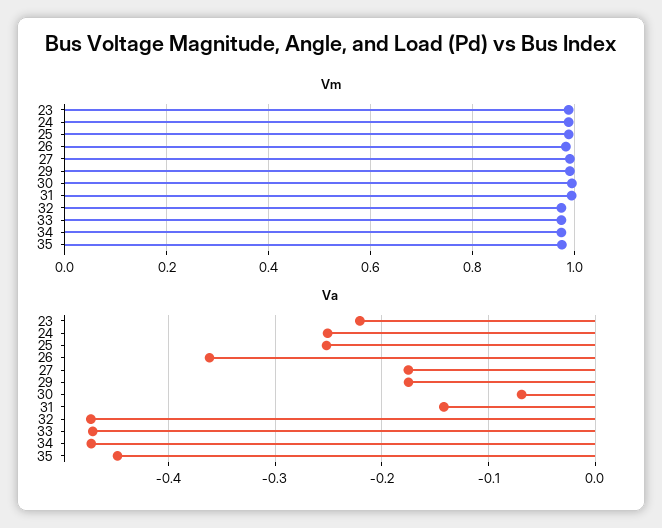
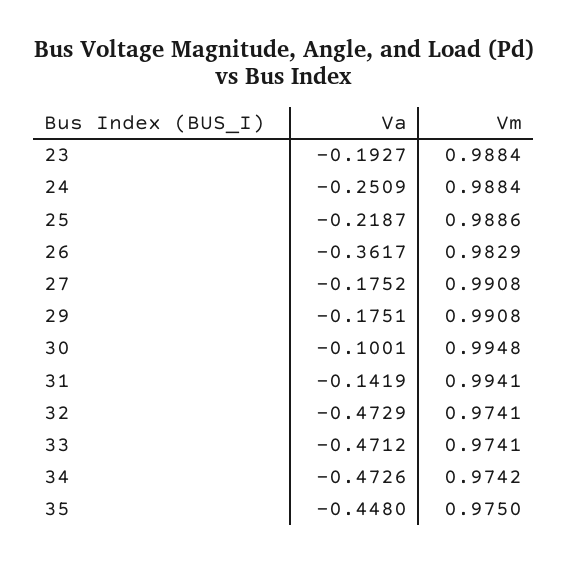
Va, 23: -0.22 -> -0.1927
Va, 25: -0.25 -> -0.2187
Va, 30: -0.07 -> -0.1001

